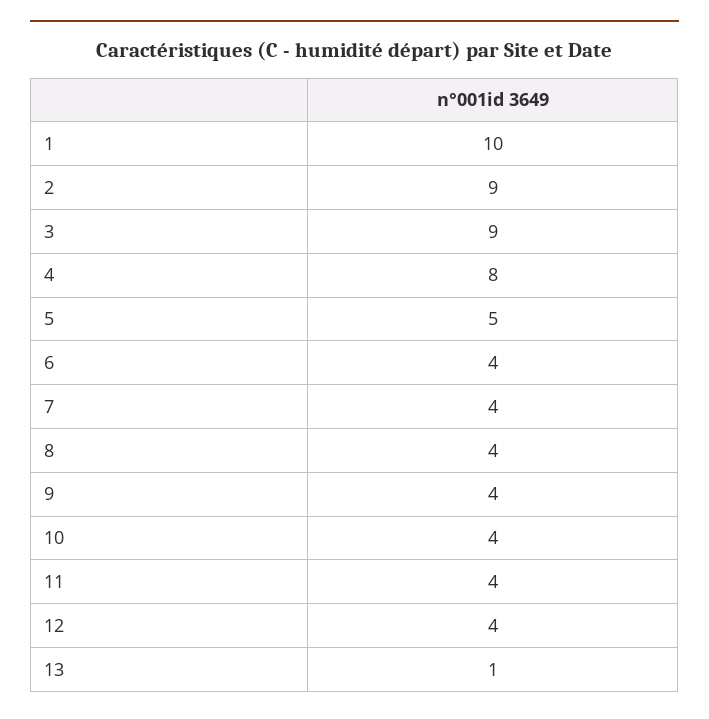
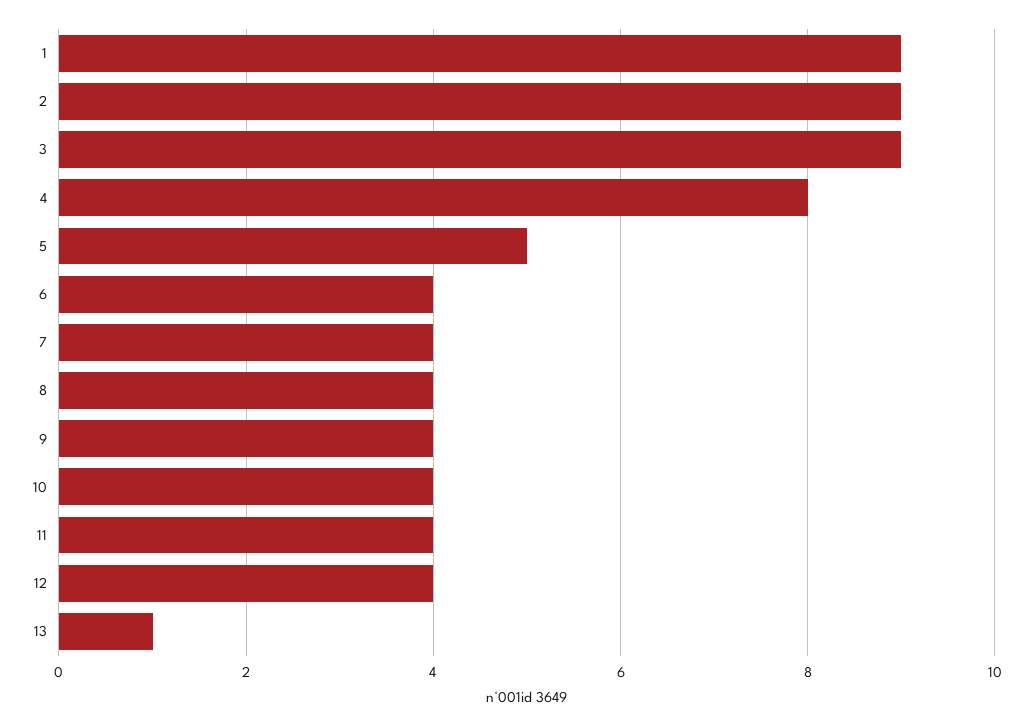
1: 10 -> 9

